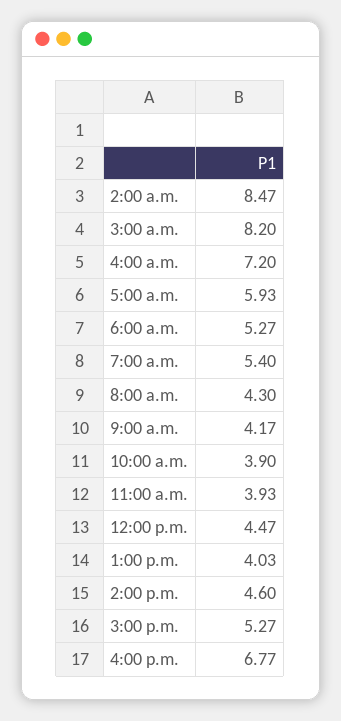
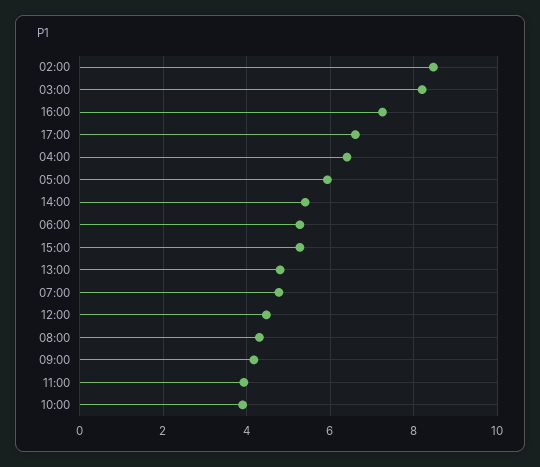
4:00 a.m.: 7.2 -> 6.4
7:00 a.m.: 5.4 -> 4.8
1:00 p.m.: 4.03 -> 4.8
2:00 p.m.: 4.6 -> 5.4
4:00 p.m.: 6.77 -> 7.2
17:00: none -> 6.6

